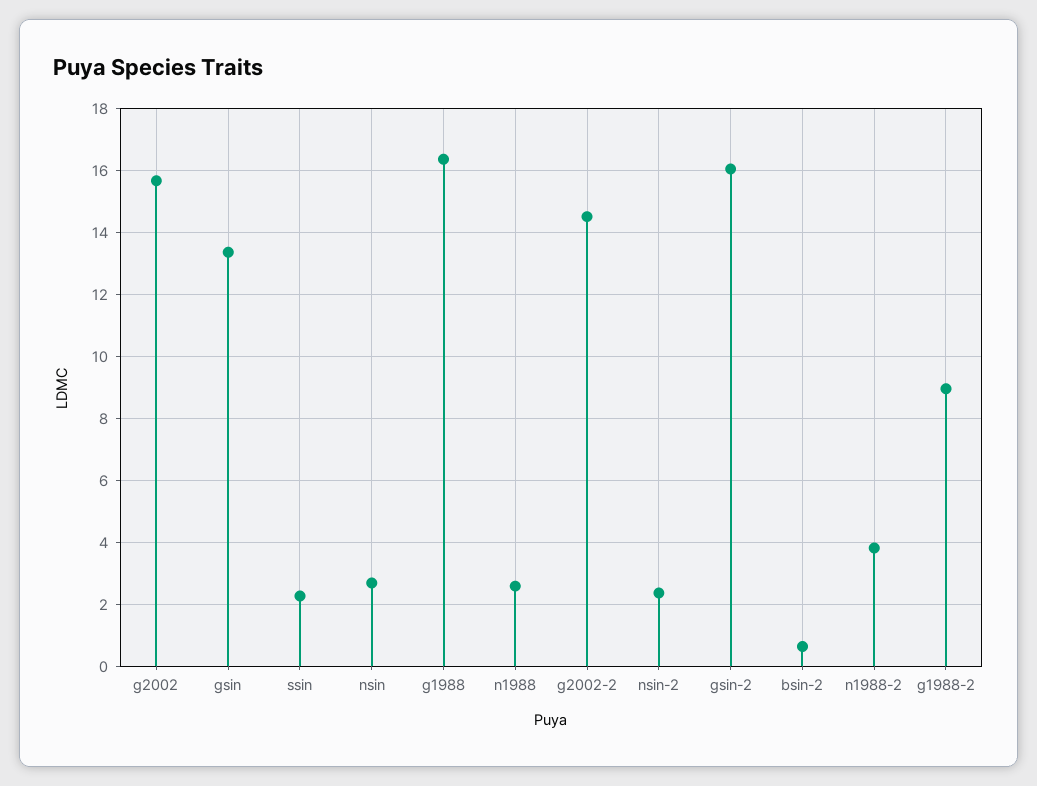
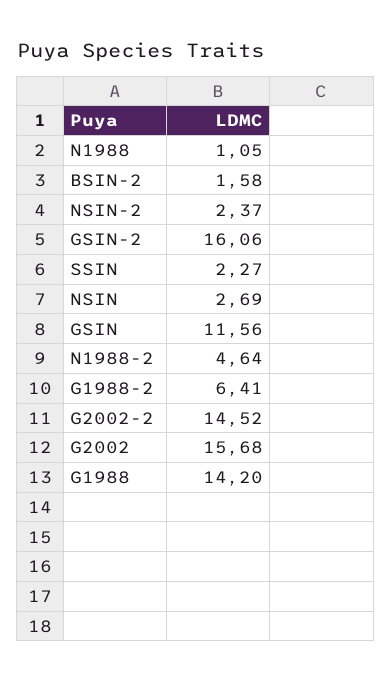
gsin: 13.4 -> 11.56
g1988: 16.4 -> 14.2
n1988: 2.6 -> 1.05
bsin-2: 0.6 -> 1.58
n1988-2: 3.8 -> 4.64
g1988-2: 9 -> 6.41

